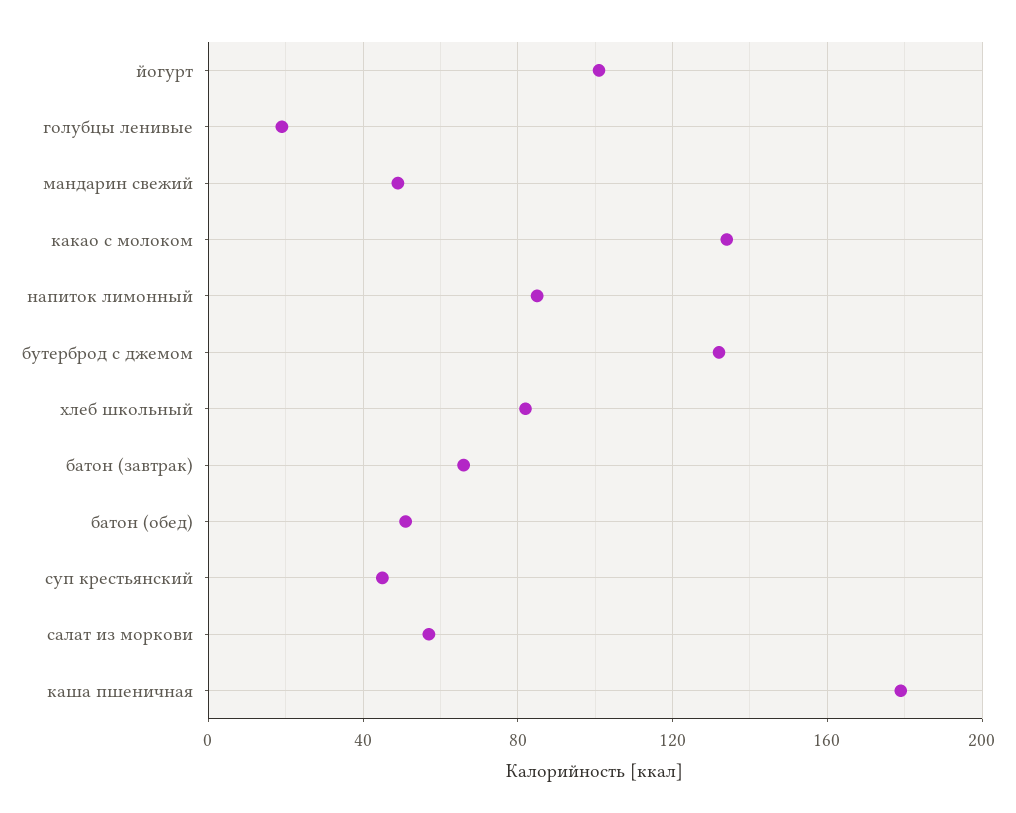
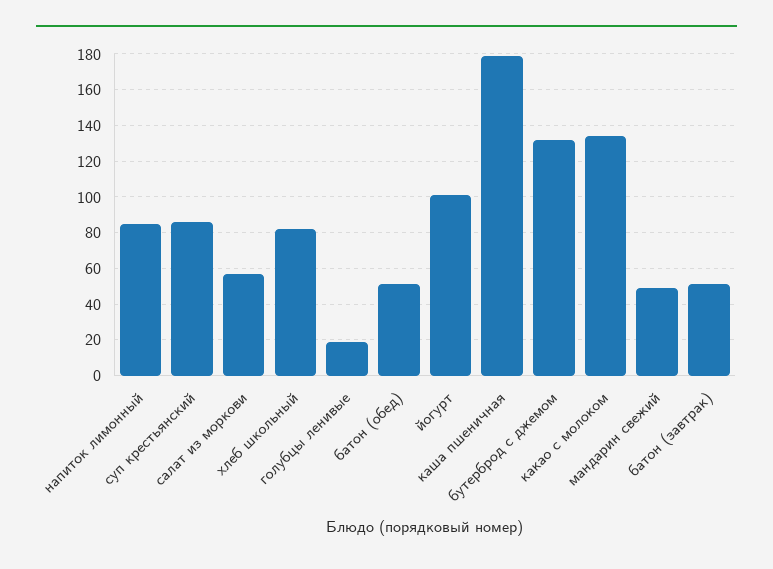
батон (завтрак): 65 -> 50
суп крестьянский: 45 -> 85

